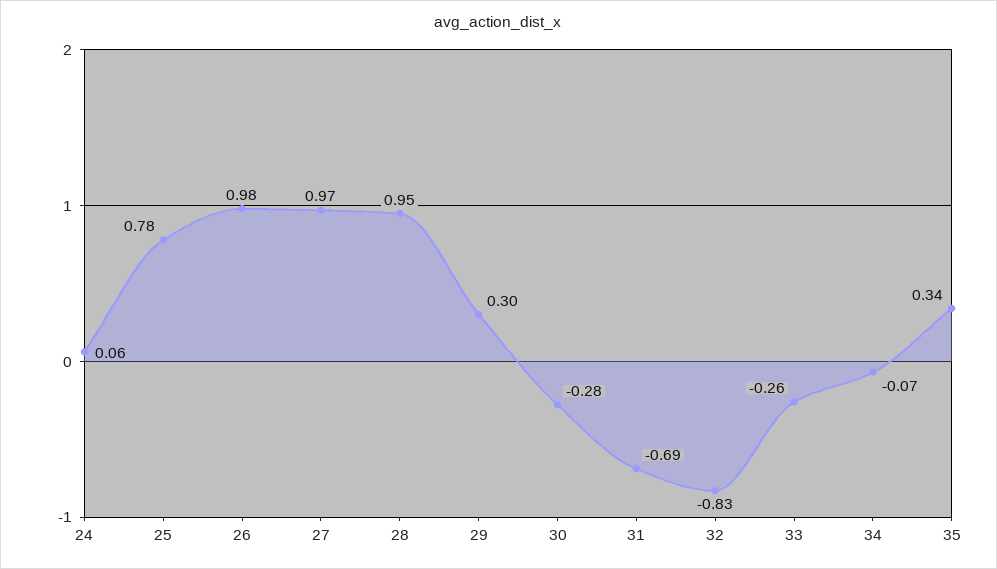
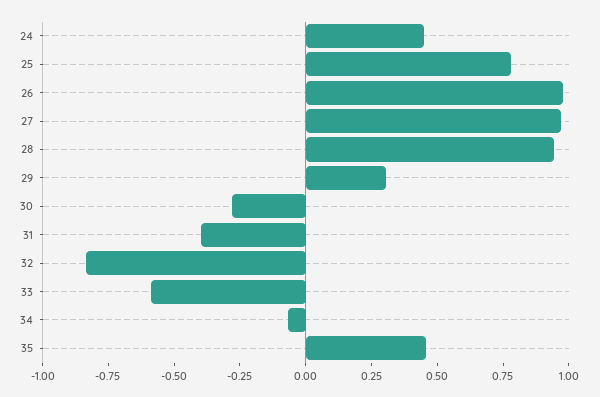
24: 0.06 -> 0.45
31: -0.69 -> -0.4
33: -0.26 -> -0.6
35: 0.34 -> 0.45

